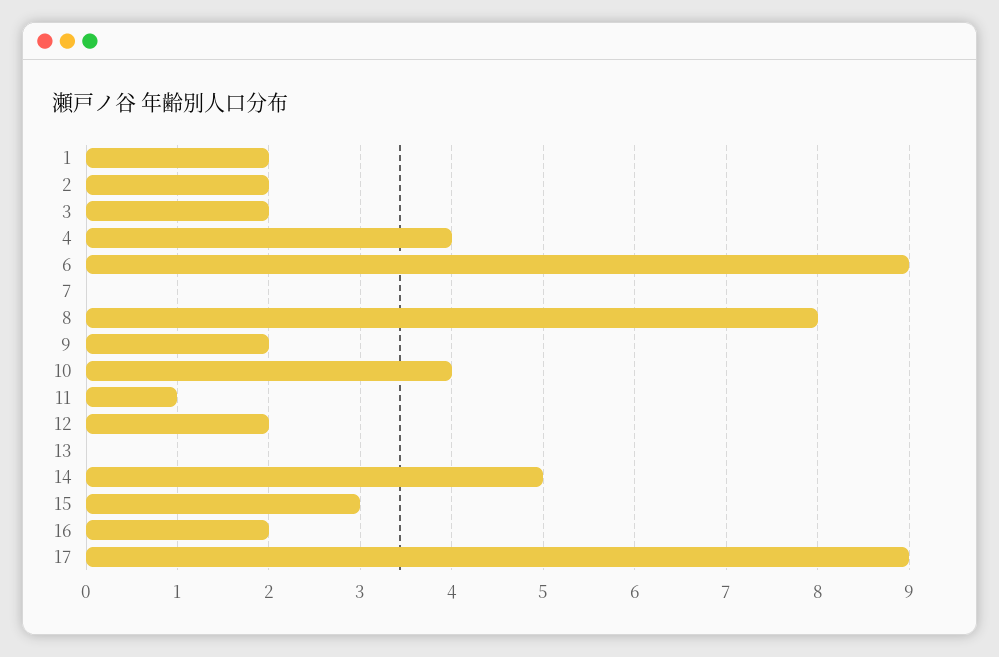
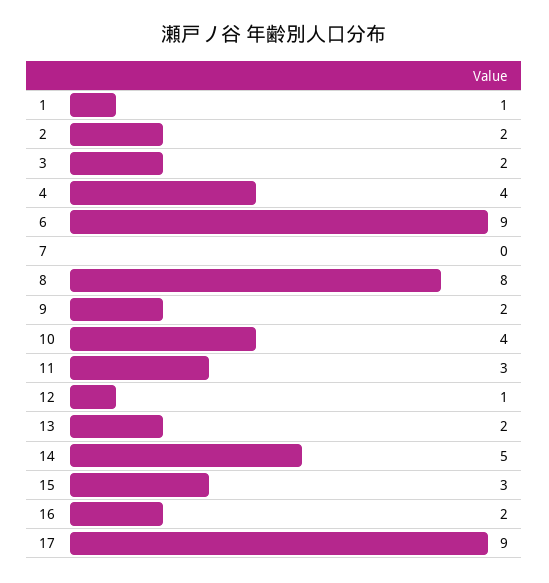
1: 2 -> 1
11: 1 -> 3
12: 2 -> 1
13: 0 -> 2

